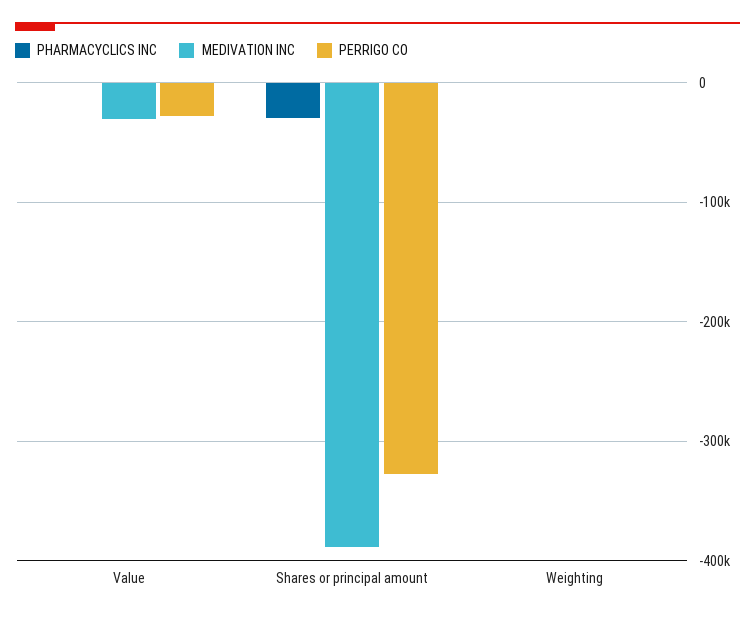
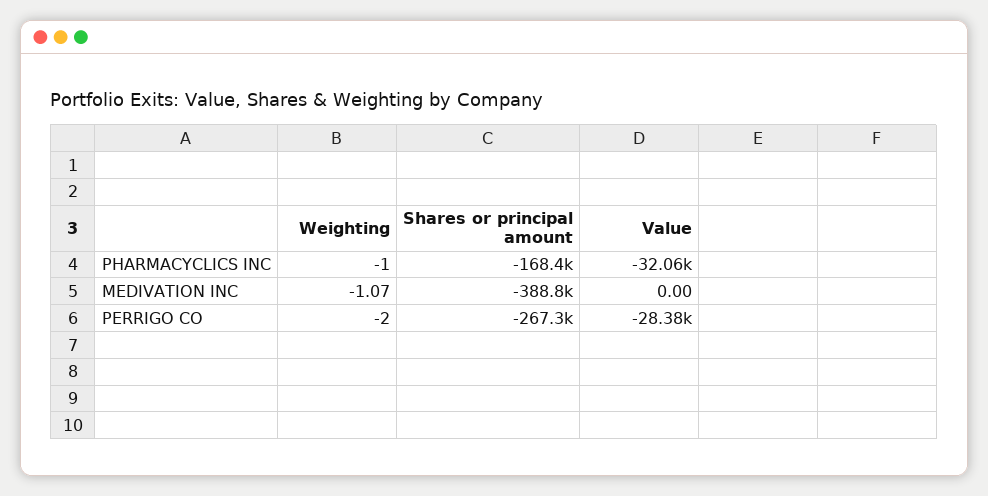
PHARMACYCLICS INC, Value: 0 -> -32060
MEDIVATION INC, Value: -30000 -> 0
PHARMACYCLICS INC, Shares or principal amount: -30000 -> -168400
PERRIGO CO, Shares or principal amount: -330000 -> -267300

